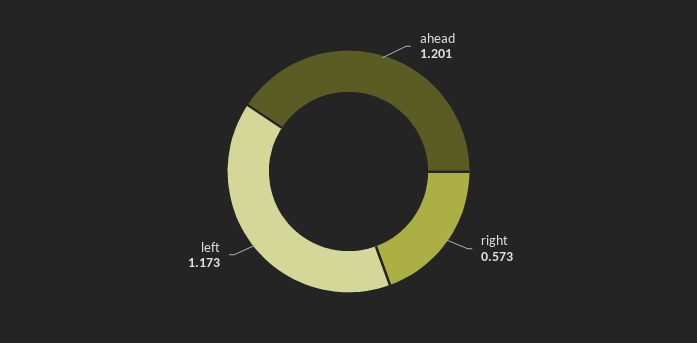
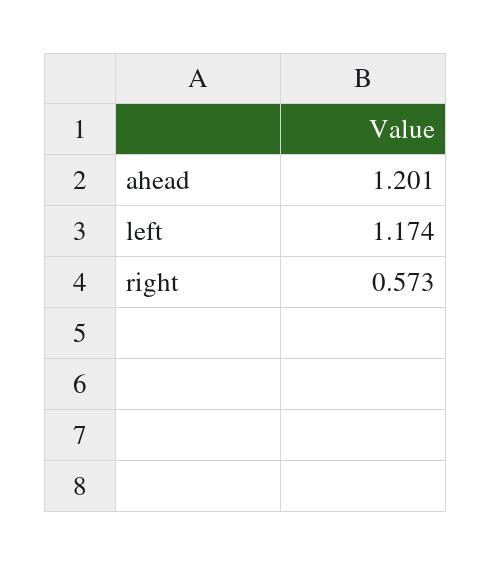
left: 1.173 -> 1.174

